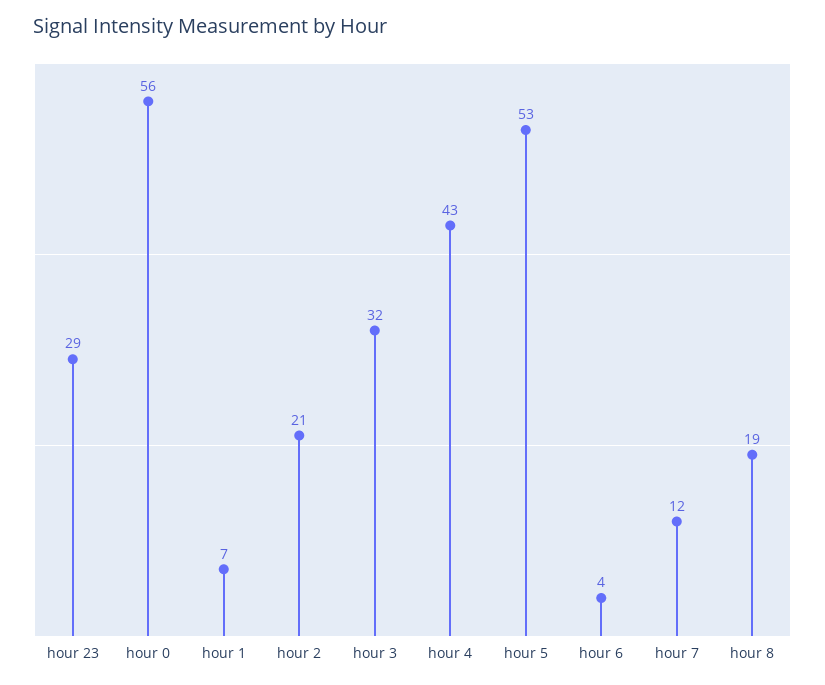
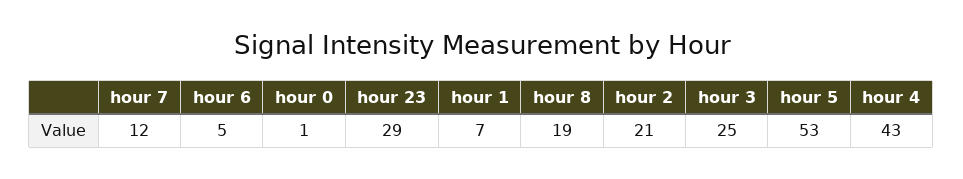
hour 0: 56 -> 1
hour 3: 32 -> 25
hour 6: 4 -> 5

